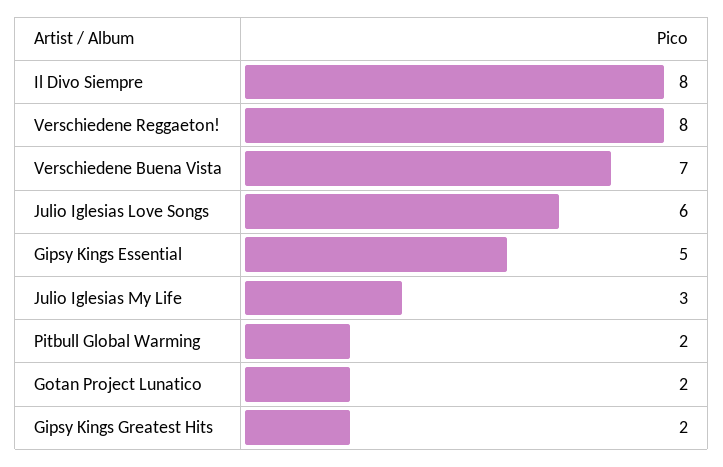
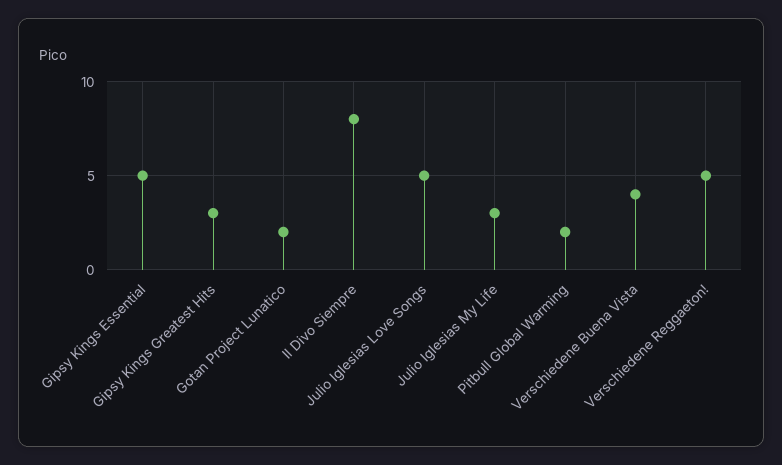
Verschiedene Reggaeton!: 8 -> 5
Verschiedene Buena Vista: 7 -> 4
Julio Iglesias Love Songs: 6 -> 5
Gipsy Kings Greatest Hits: 2 -> 3

